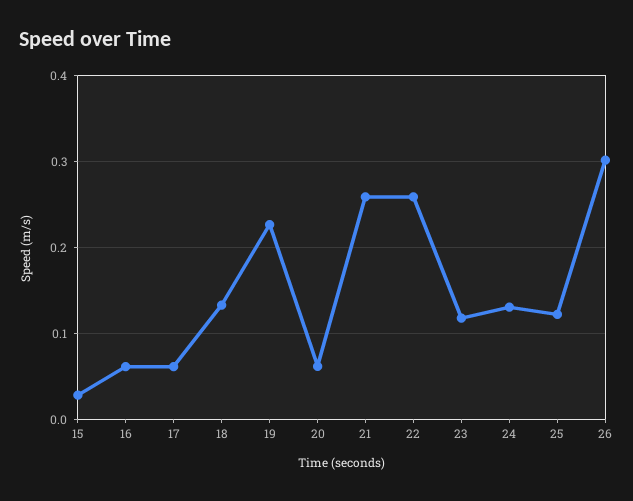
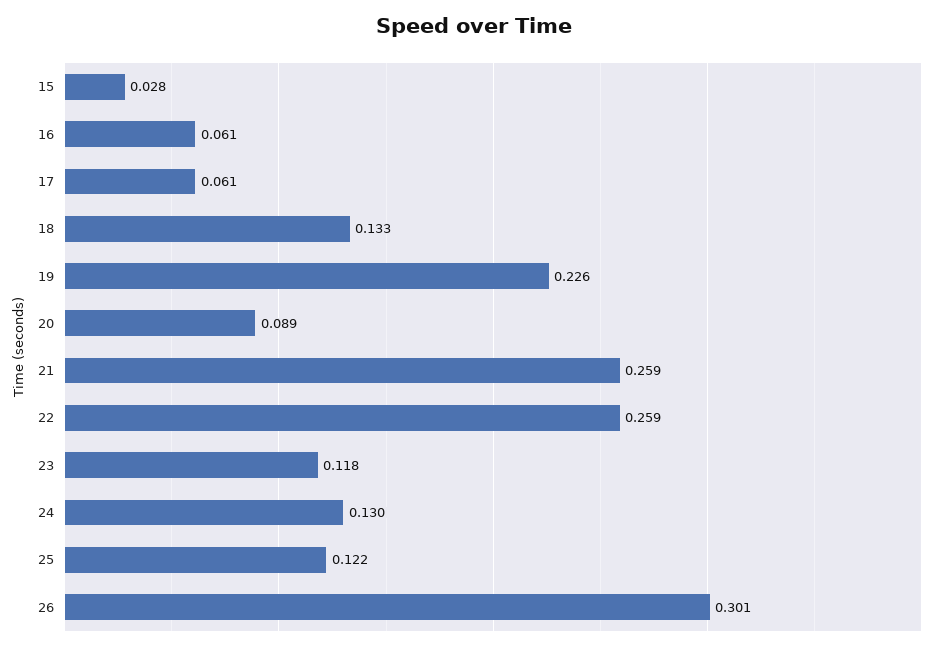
20: 0.06 -> 0.089

